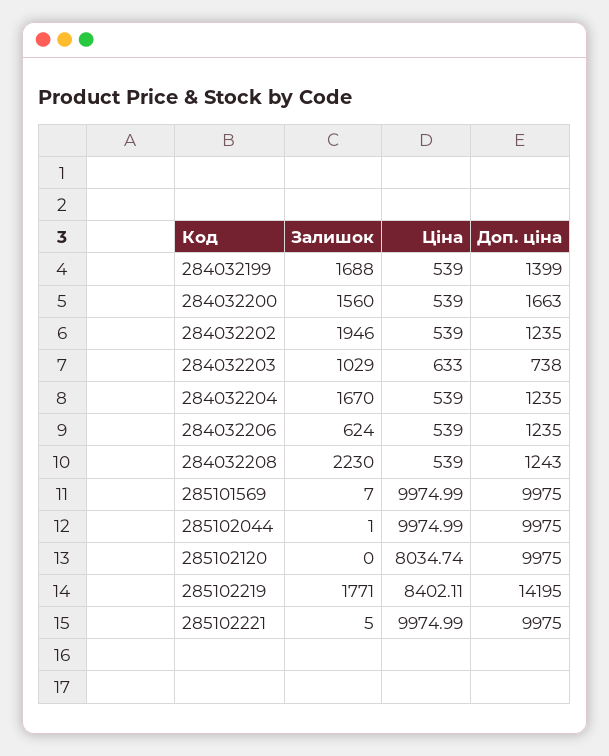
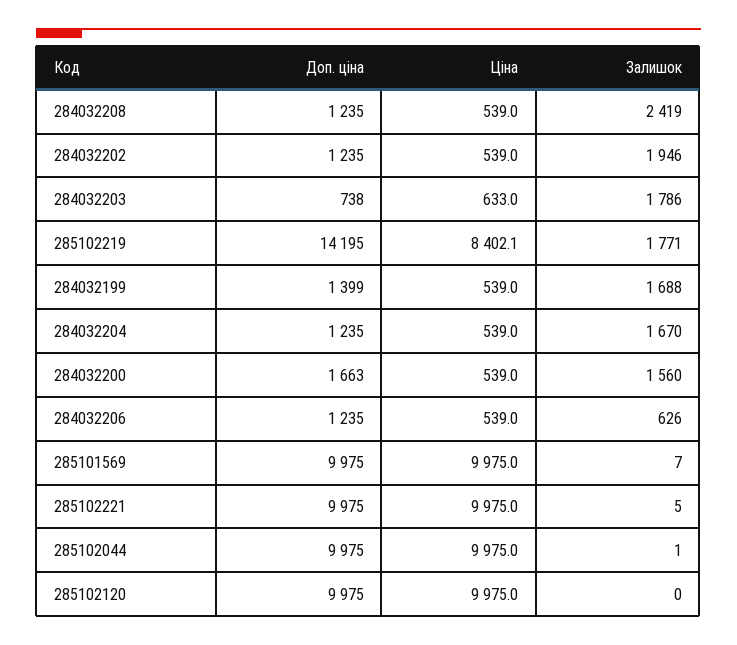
Залишок, 284032203: 1029 -> 1786
Залишок, 284032206: 624 -> 626
Залишок, 284032208: 2230 -> 2419
Доп. ціна, 284032208: 1243 -> 1235
Ціна, 285102120: 8034.74 -> 9975

